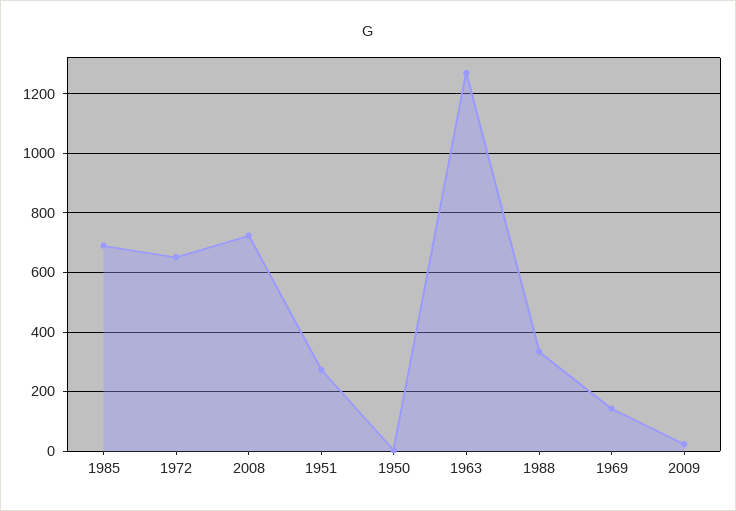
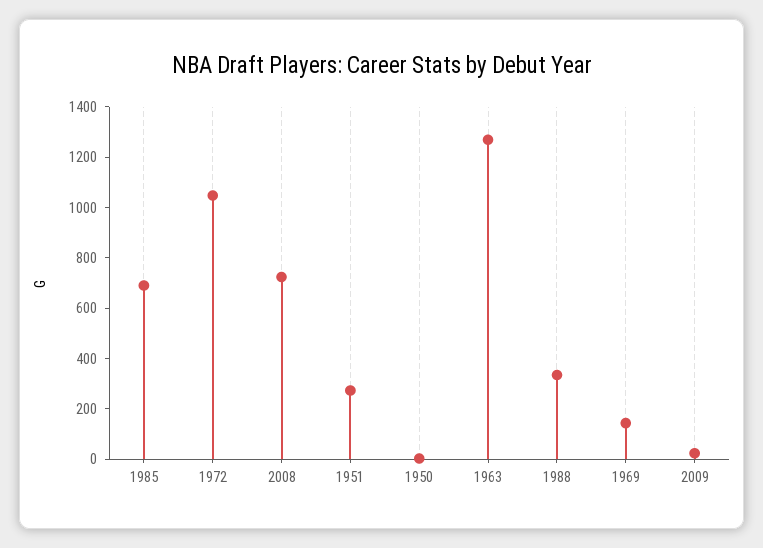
1972: 650 -> 1050

